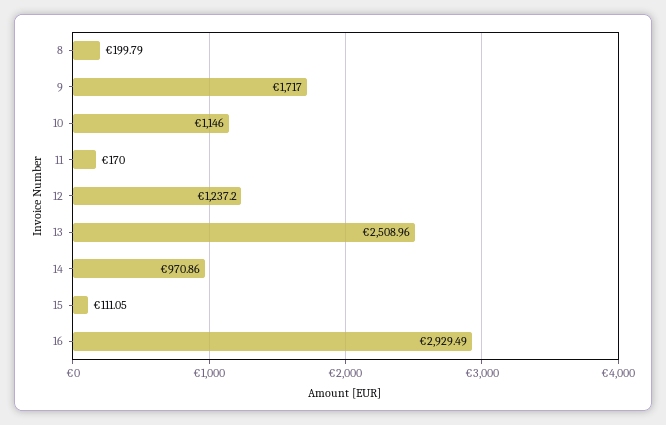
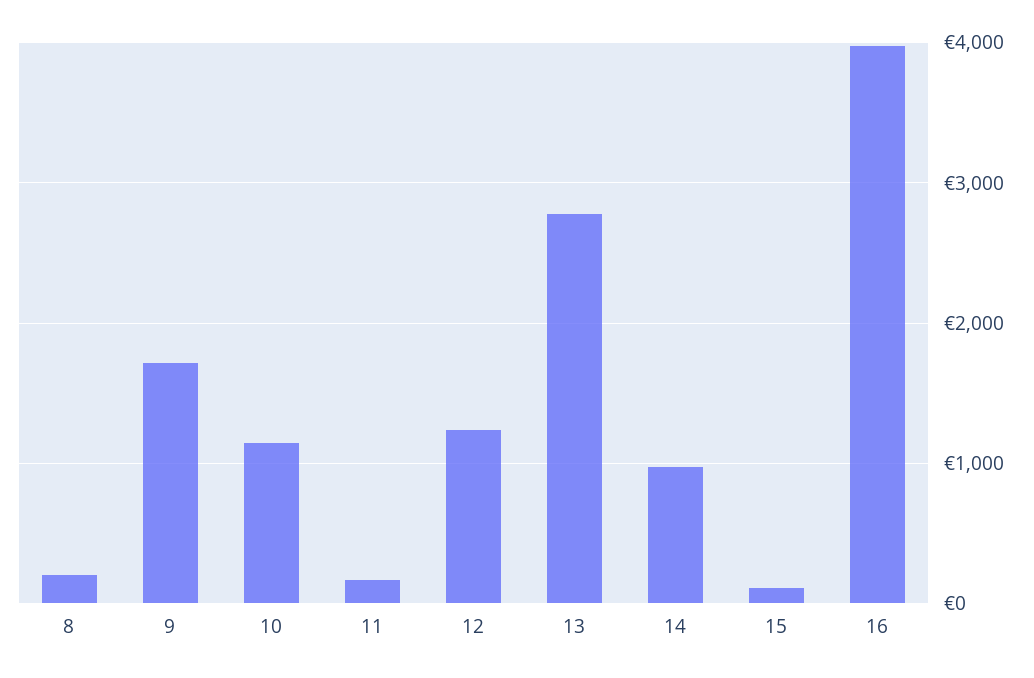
13: 2508.96 -> 2800
16: 2929.49 -> 4000

